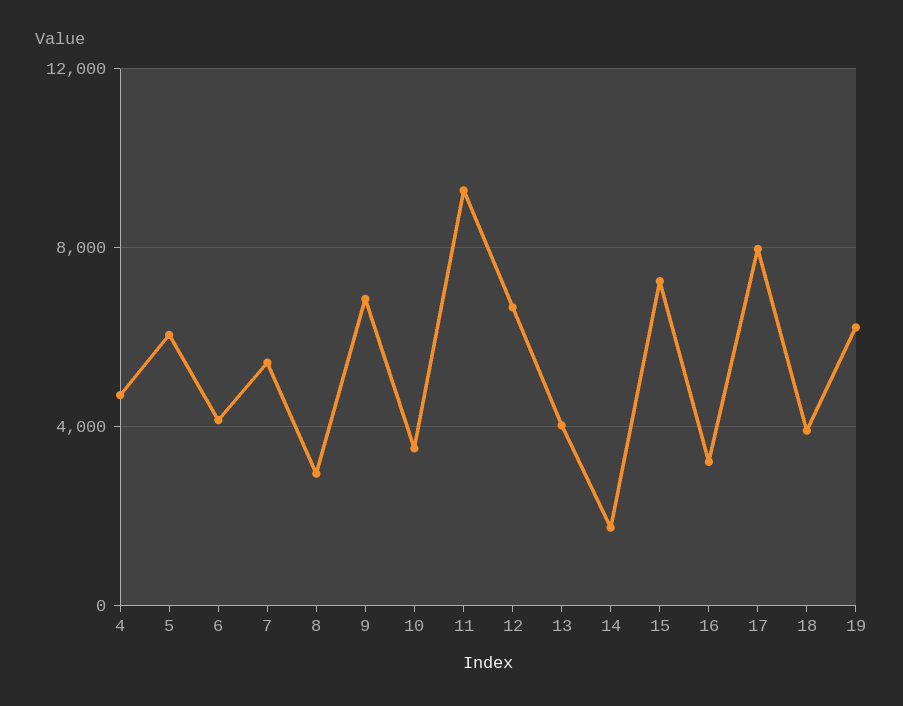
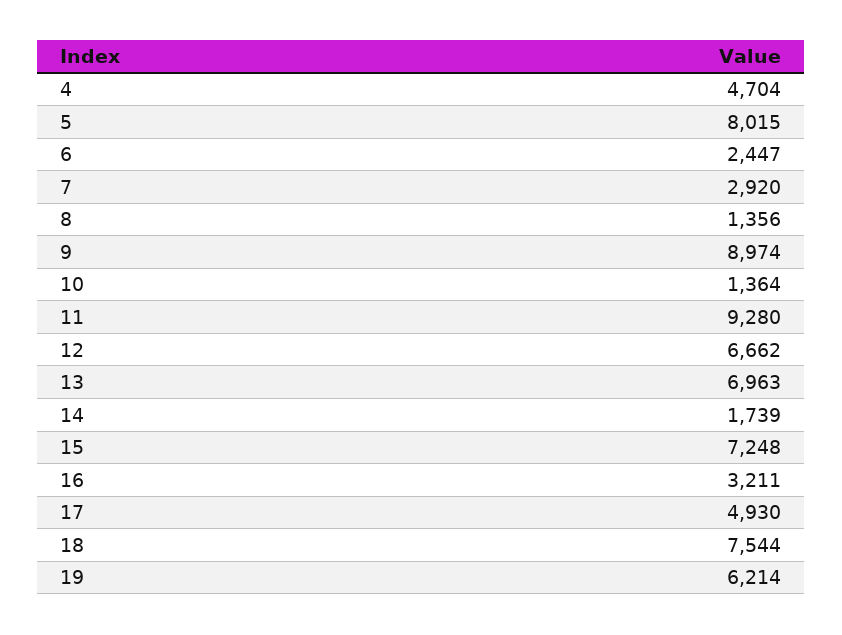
5: 6000 -> 8015
6: 4000 -> 2447
7: 5500 -> 2920
8: 3000 -> 1356
9: 7000 -> 8974
10: 3500 -> 1364
13: 4000 -> 6963
17: 8000 -> 4930
18: 4000 -> 7544

